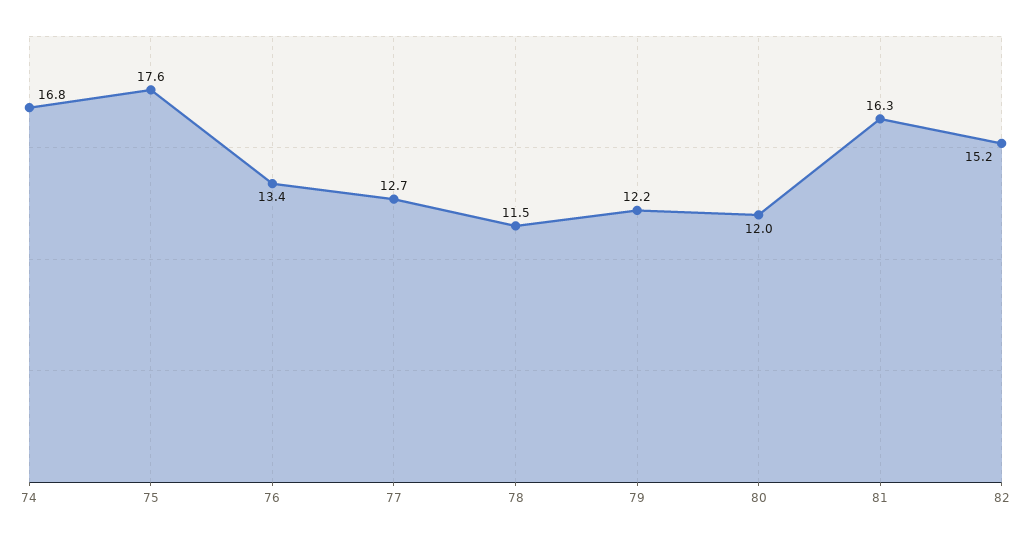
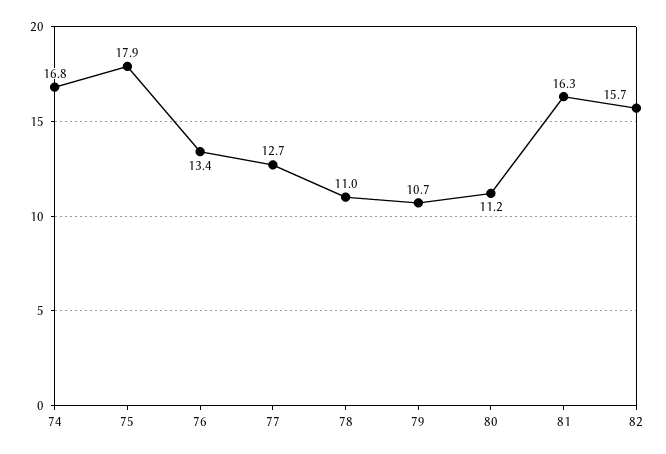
75: 17.6 -> 17.9
78: 11.5 -> 11
79: 12.2 -> 10.7
80: 12 -> 11.2
82: 15.2 -> 15.7

